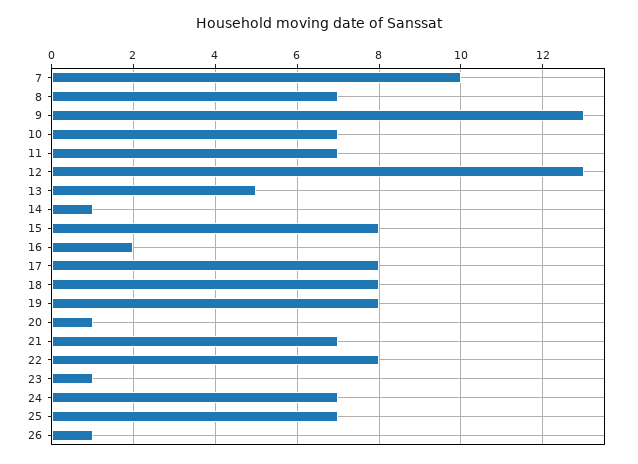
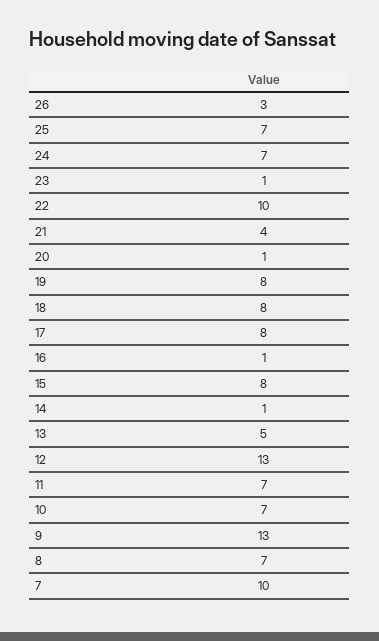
16: 2 -> 1
21: 7 -> 4
22: 8 -> 10
26: 1 -> 3

